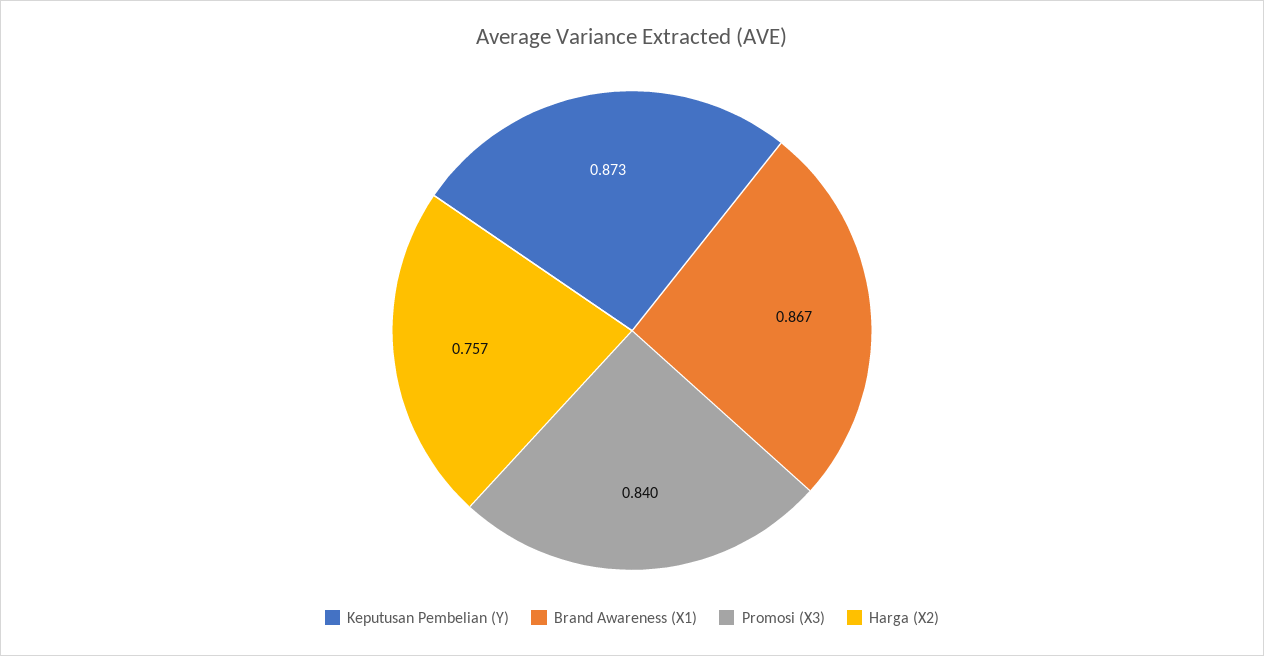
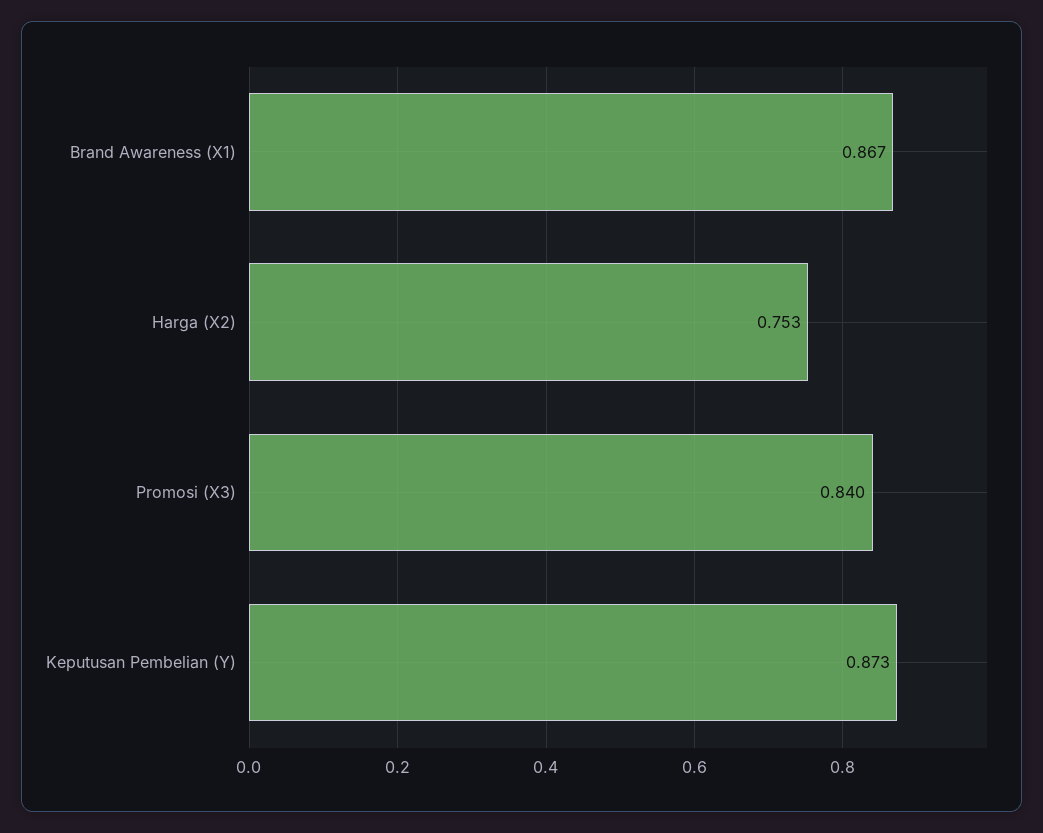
Harga (X2): 0.757 -> 0.753

